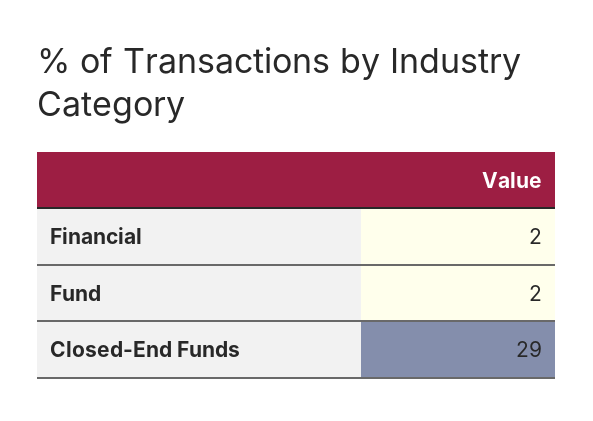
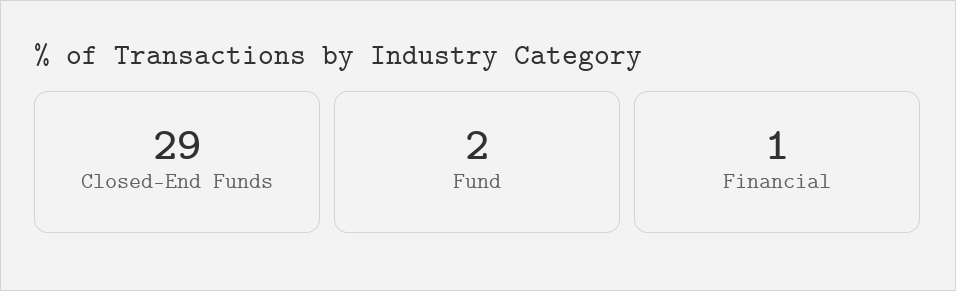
Financial: 2 -> 1

